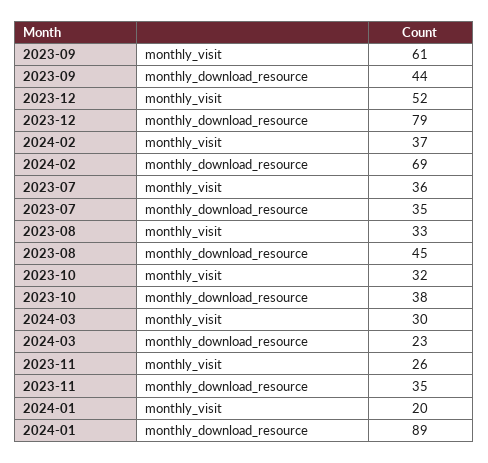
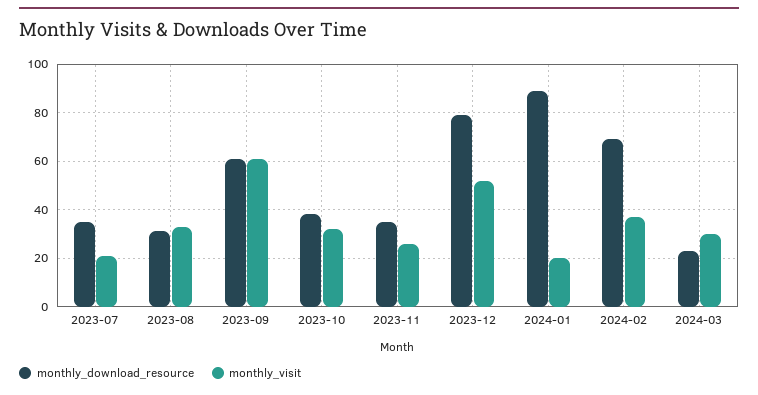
monthly_download_resource, 2023-09: 44 -> 60
monthly_visit, 2023-07: 36 -> 20
monthly_download_resource, 2023-08: 45 -> 30

